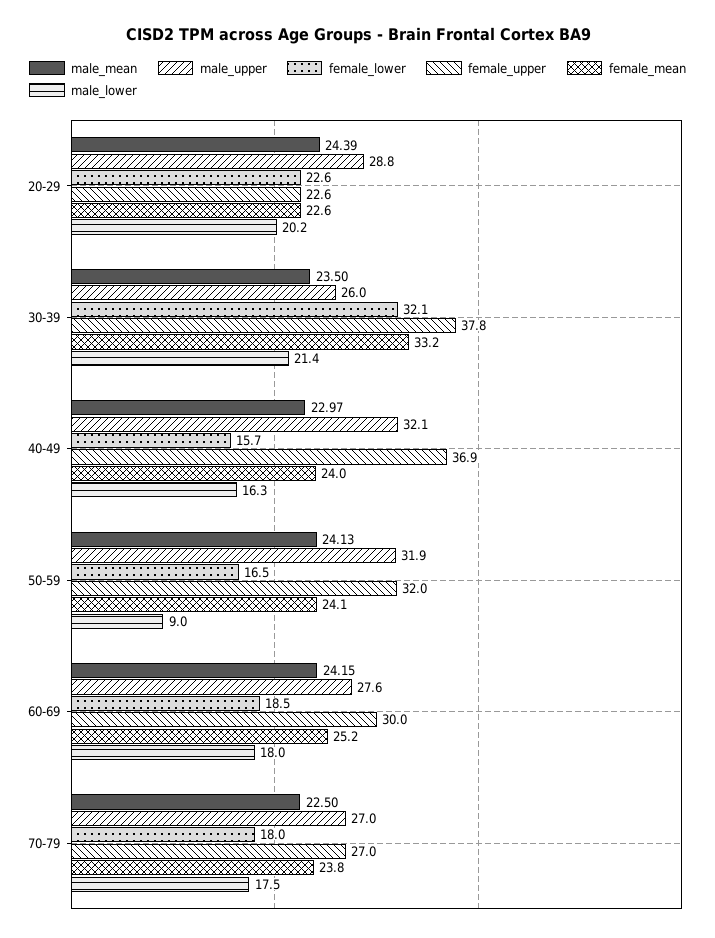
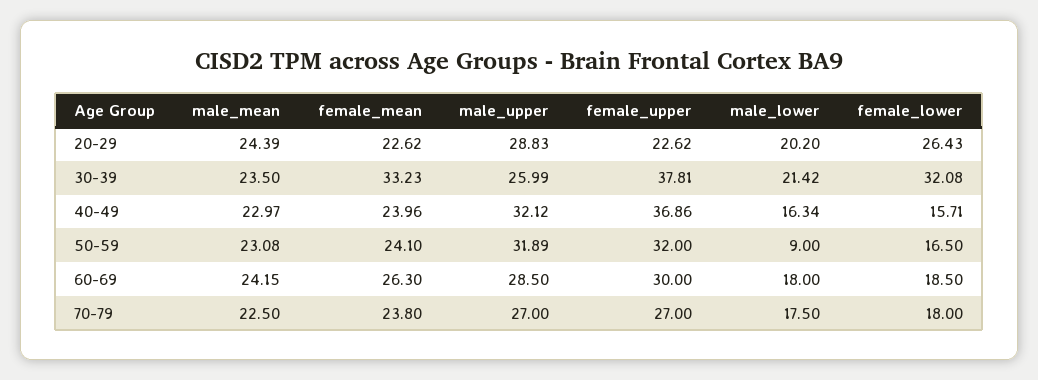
female_lower, 20-29: 22.6 -> 26.43
male_mean, 50-59: 24.13 -> 23.08
male_upper, 60-69: 27.6 -> 28.5
female_mean, 60-69: 25.2 -> 26.3

